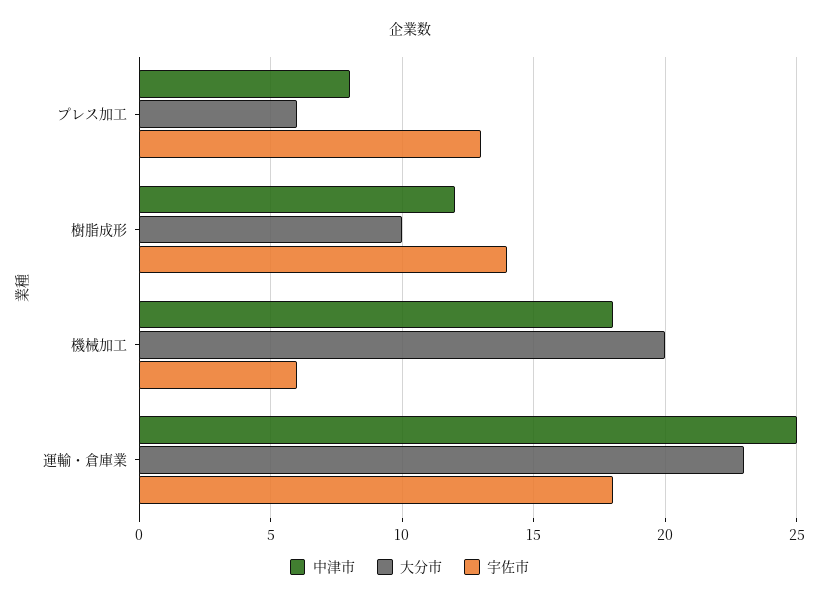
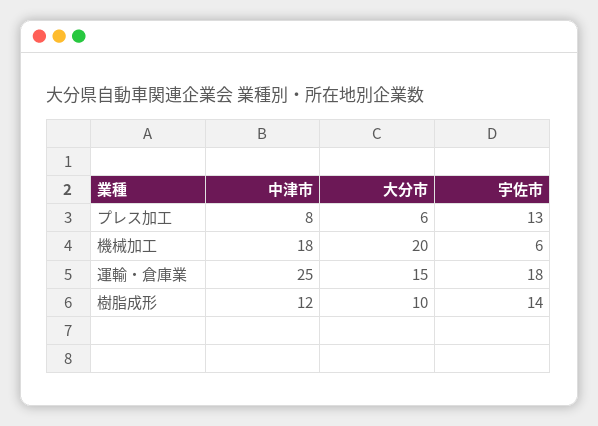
大分市, 運輸・倉庫業: 23 -> 15

